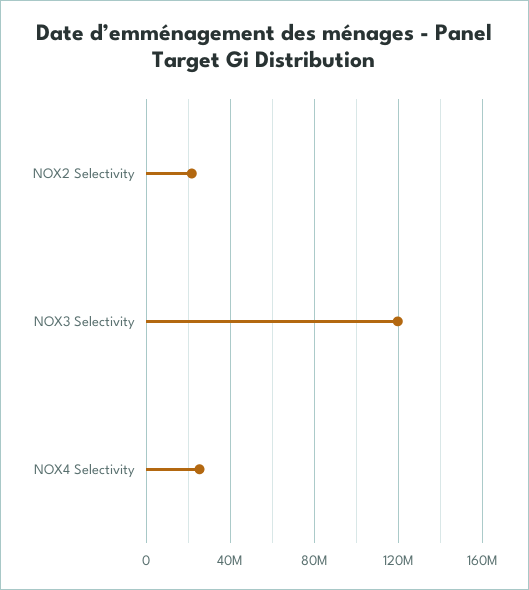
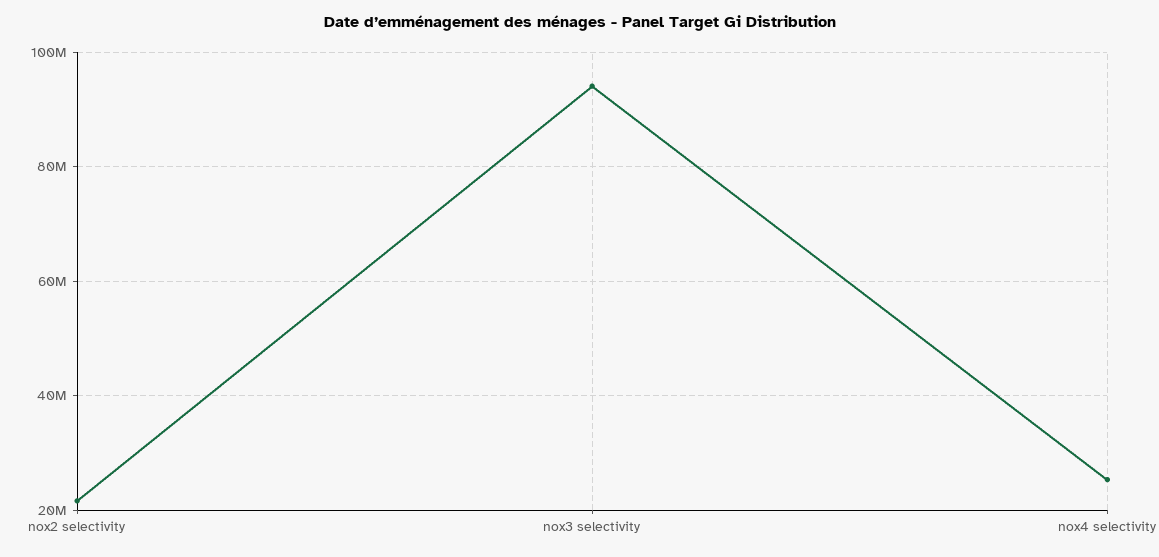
NOX3 Selectivity: 120000000 -> 94000000

